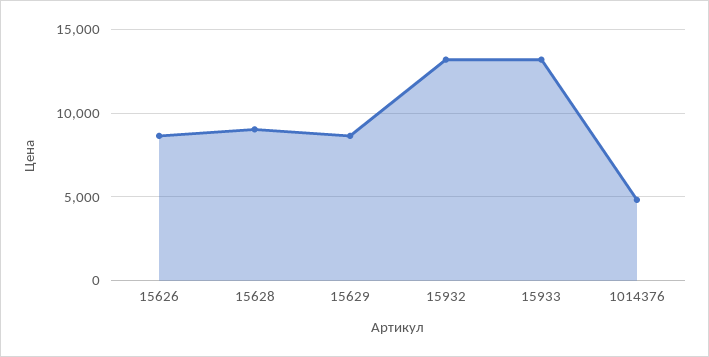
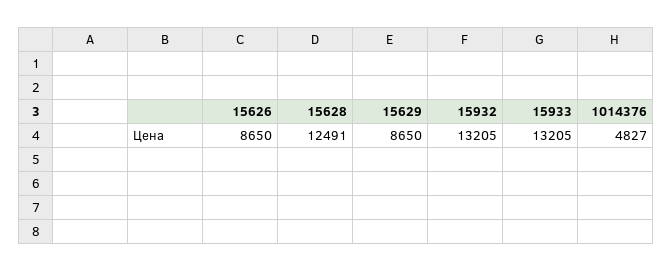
15628: 9000 -> 12491

